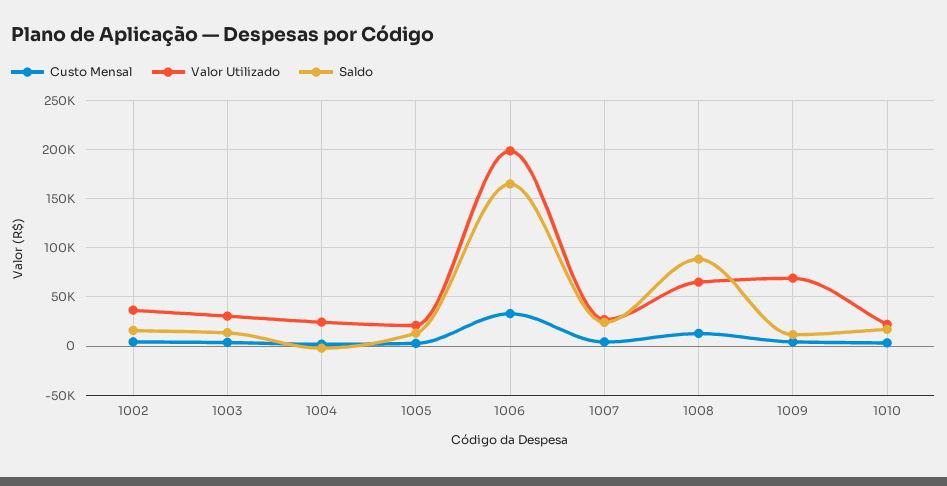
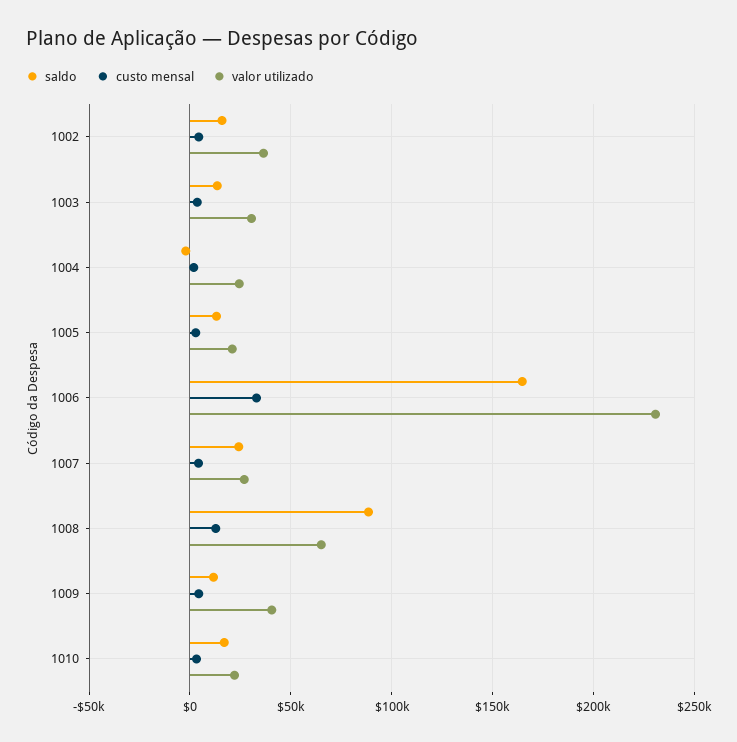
Valor Utilizado, 1006: 200000 -> 230000
Valor Utilizado, 1009: 70000 -> 40000

